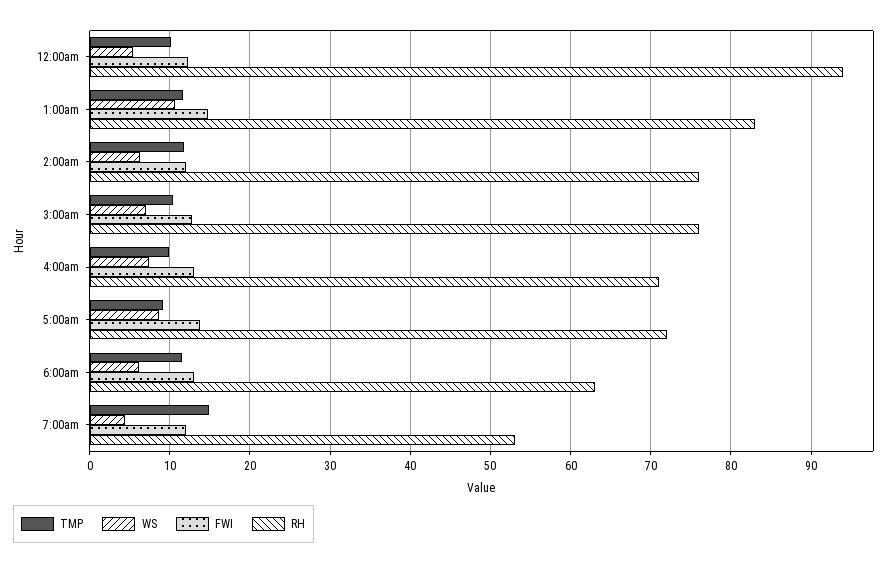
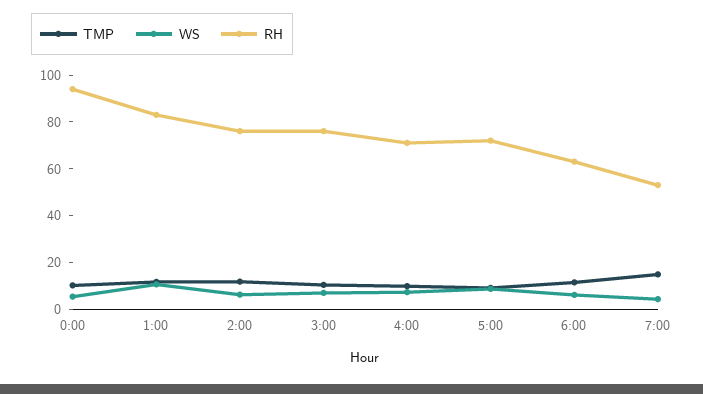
FWI, 12:00am: 12 -> none
FWI, 1:00am: 15 -> none
FWI, 2:00am: 12 -> none
FWI, 3:00am: 13 -> none
FWI, 4:00am: 13 -> none
FWI, 5:00am: 14 -> none
FWI, 6:00am: 13 -> none
FWI, 7:00am: 12 -> none

